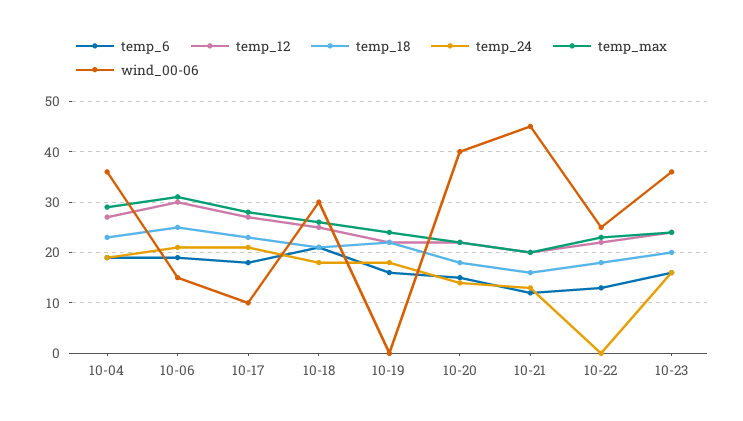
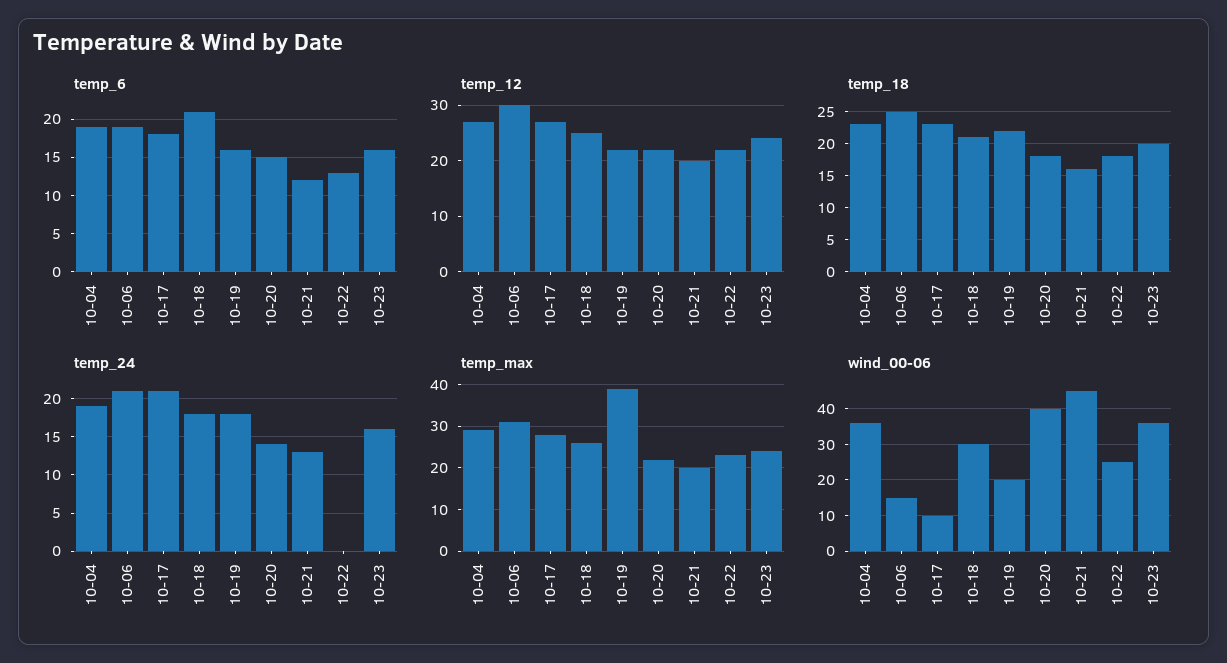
temp_max, 10-19: 25 -> 40
wind_00-06, 10-19: 0 -> 20

